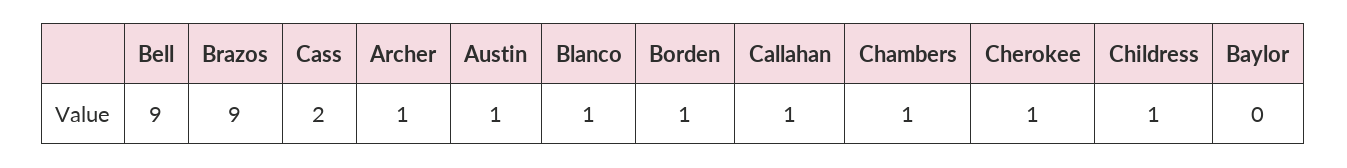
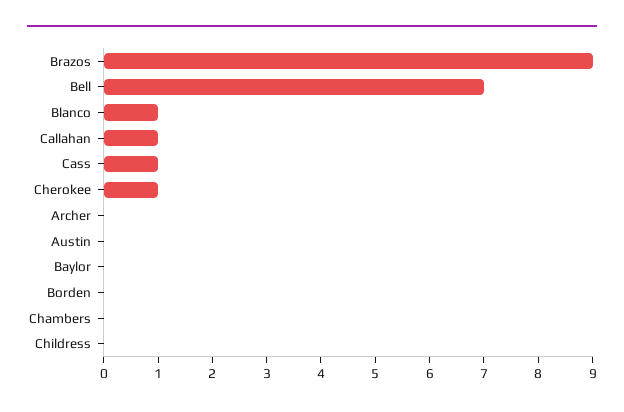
Bell: 9 -> 7
Cass: 2 -> 1
Archer: 1 -> 0
Austin: 1 -> 0
Borden: 1 -> 0
Chambers: 1 -> 0
Childress: 1 -> 0

